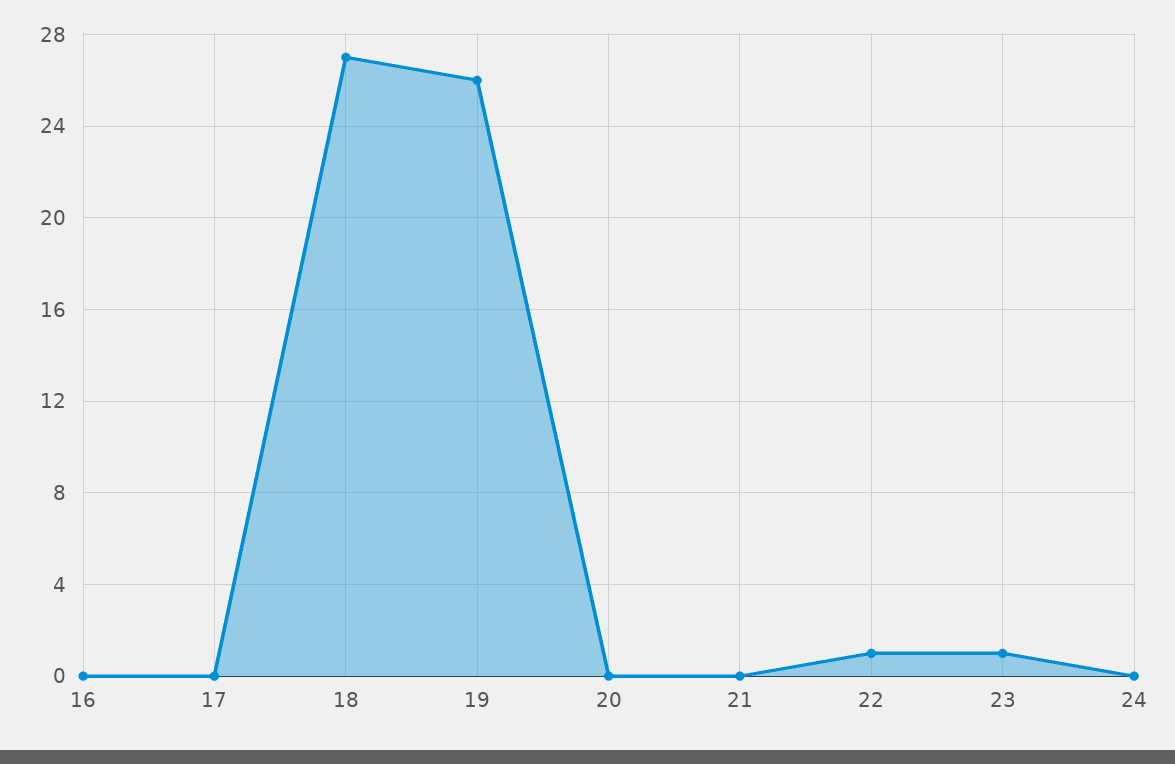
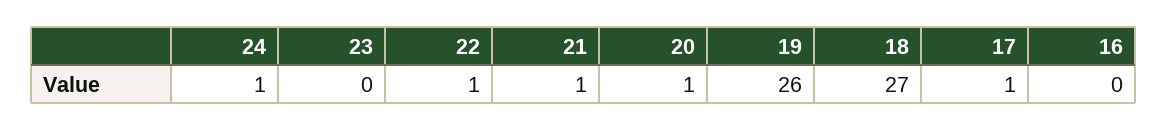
17: 0 -> 1
20: 0 -> 1
21: 0 -> 1
23: 1 -> 0
24: 0 -> 1

